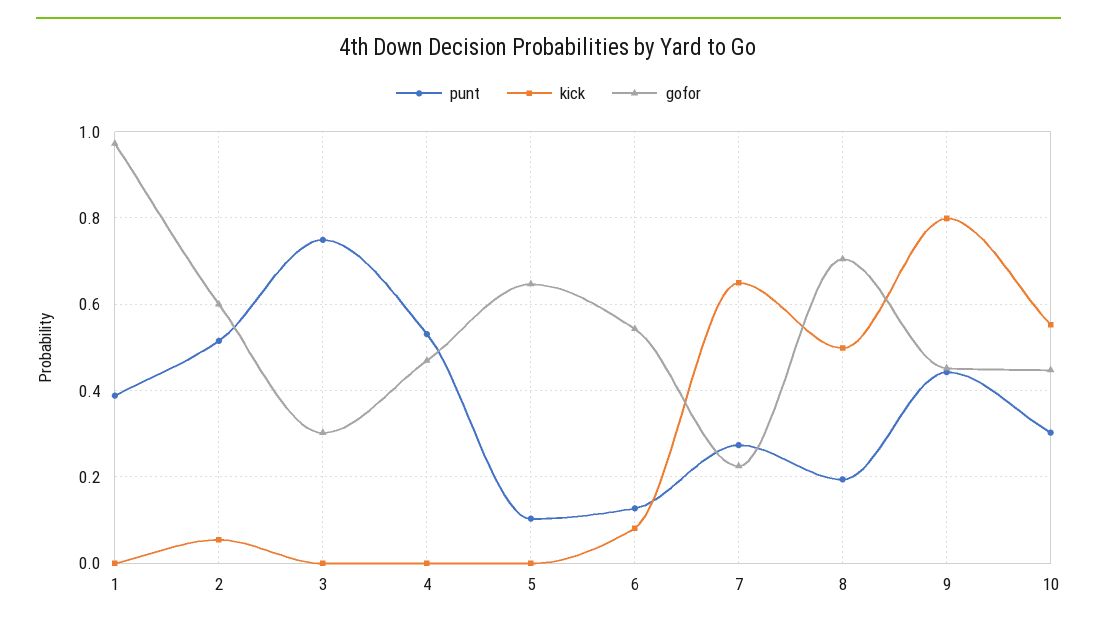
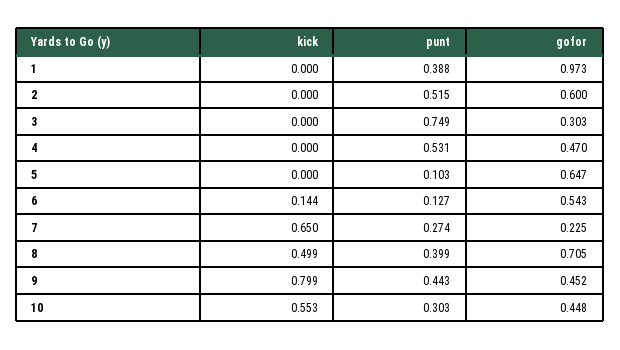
kick, 2: 0.06 -> 0
kick, 6: 0.08 -> 0.144
punt, 8: 0.2 -> 0.399

